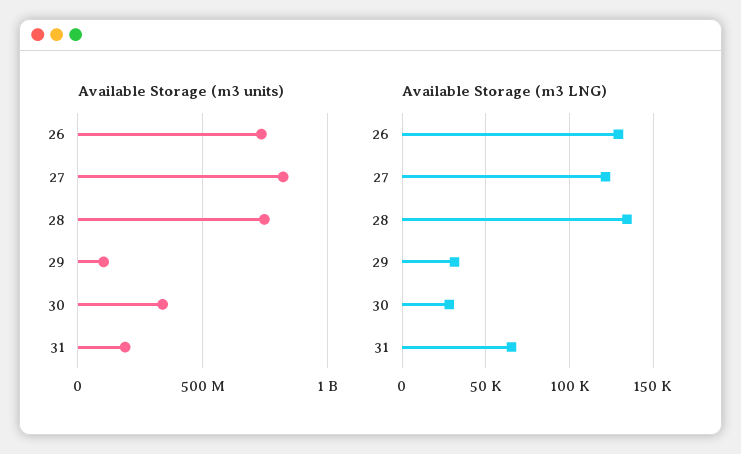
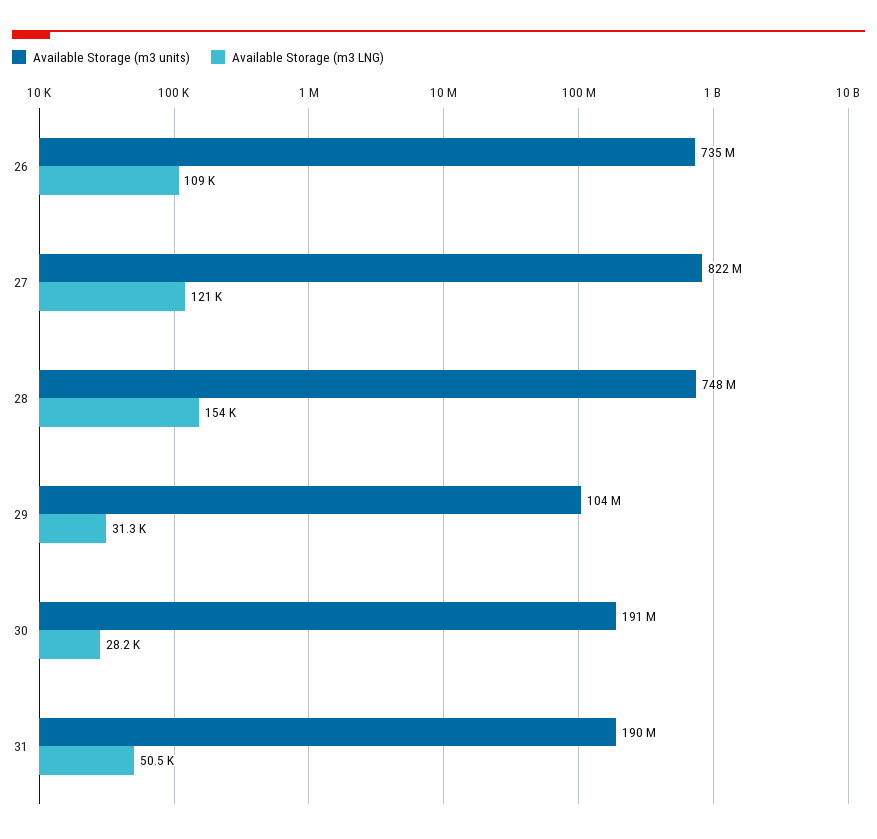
Available Storage (m3 units), 30: 350000000 -> 191000000
Available Storage (m3 LNG), 26: 130000 -> 109000
Available Storage (m3 LNG), 28: 135000 -> 154000
Available Storage (m3 LNG), 31: 65000 -> 50500

